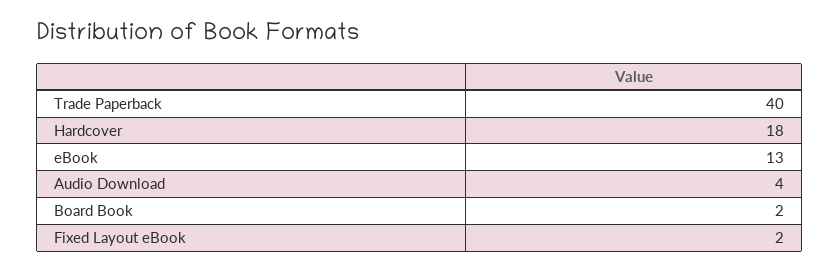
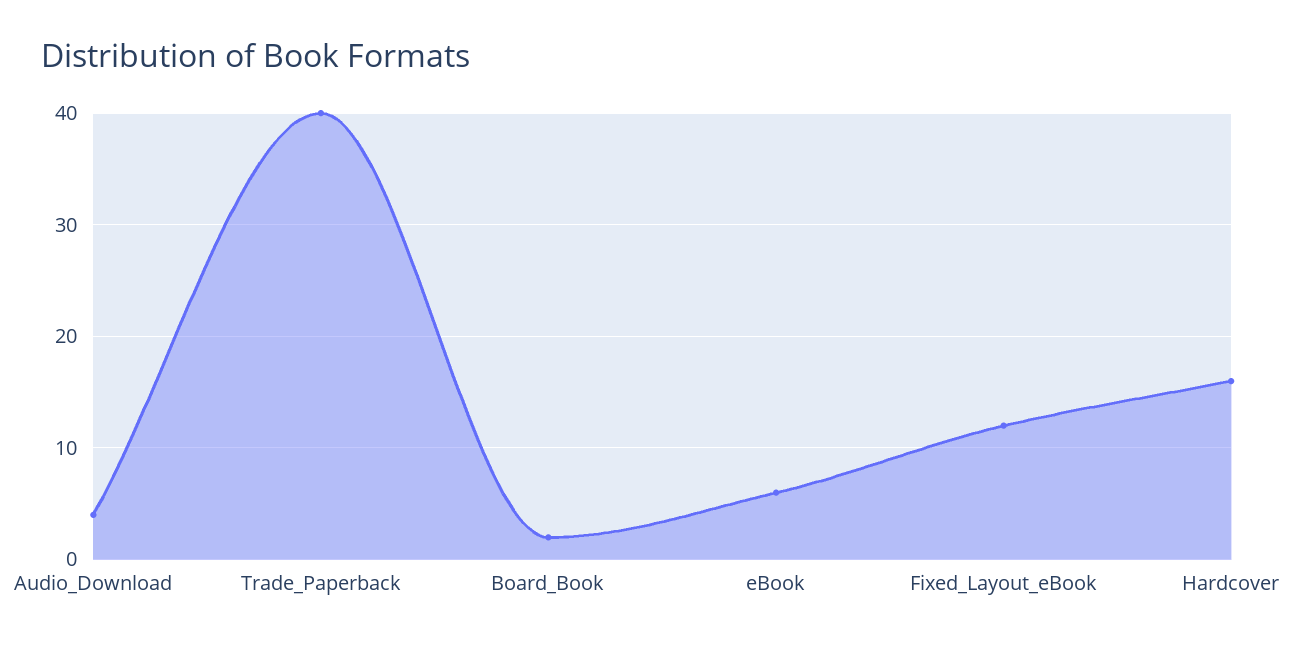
Hardcover: 18 -> 16
eBook: 13 -> 6
Fixed Layout eBook: 2 -> 12

